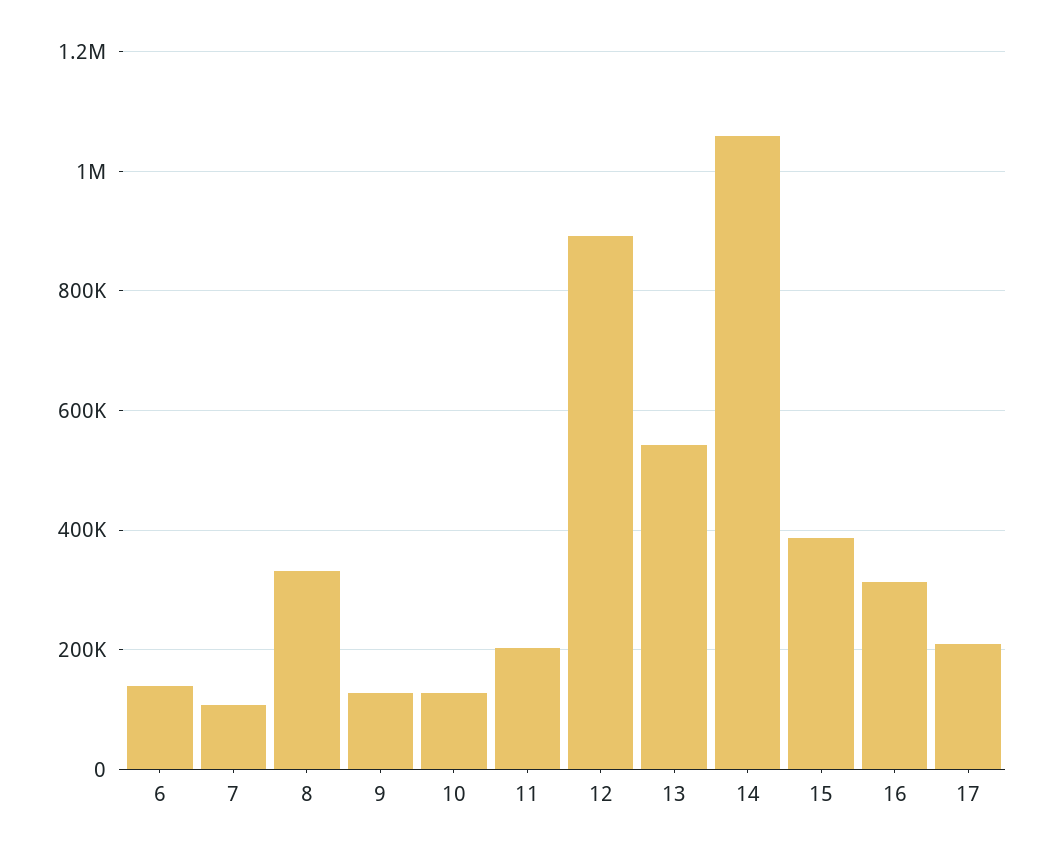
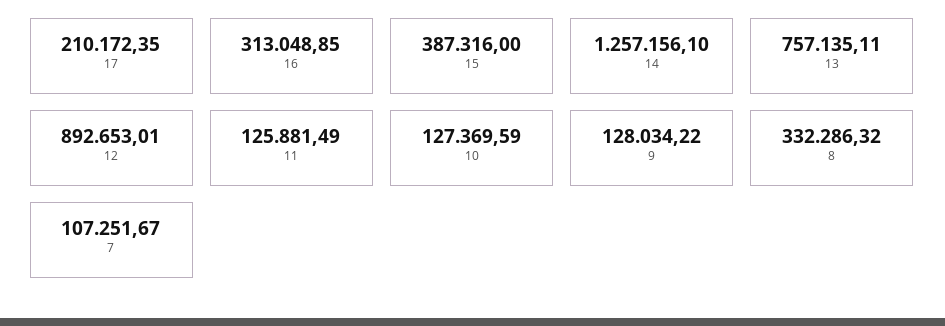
6: 140000 -> none
11: 200000 -> 125881.49
13: 540000 -> 757135.11
14: 1060000 -> 1257156.1

